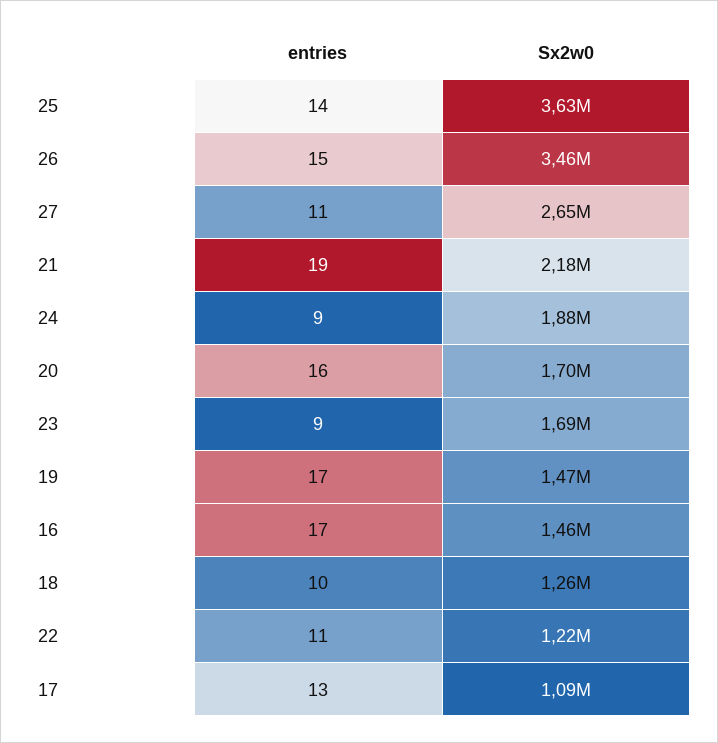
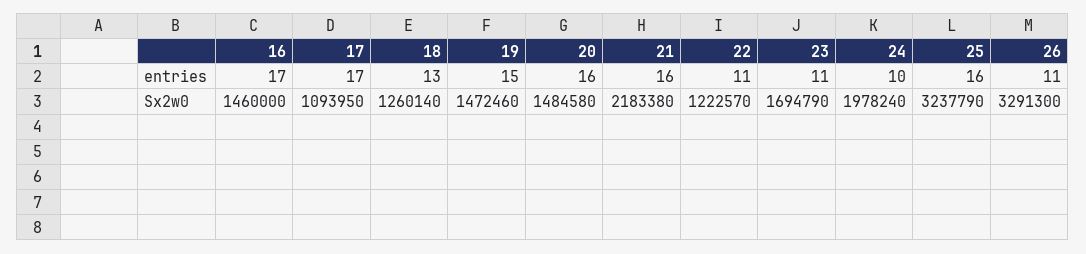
entries, 25: 14 -> 16
Sx2w0, 25: 3630000 -> 3237790
entries, 26: 15 -> 11
Sx2w0, 26: 3460000 -> 3291300
entries, 27: 11 -> none
Sx2w0, 27: 2650000 -> none
entries, 21: 19 -> 16
entries, 24: 9 -> 10
Sx2w0, 24: 1880000 -> 1978240
Sx2w0, 20: 1700000 -> 1484580
entries, 23: 9 -> 11
entries, 19: 17 -> 15
entries, 18: 10 -> 13
entries, 17: 13 -> 17

